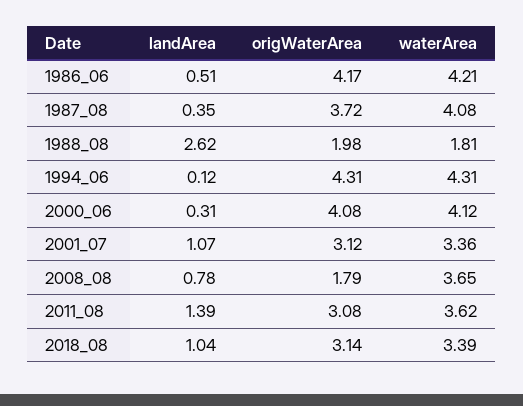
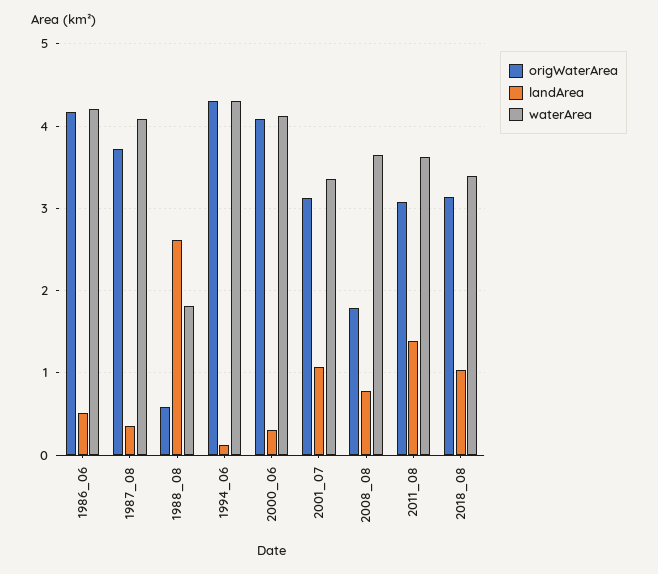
origWaterArea, 1988_08: 1.98 -> 0.6

